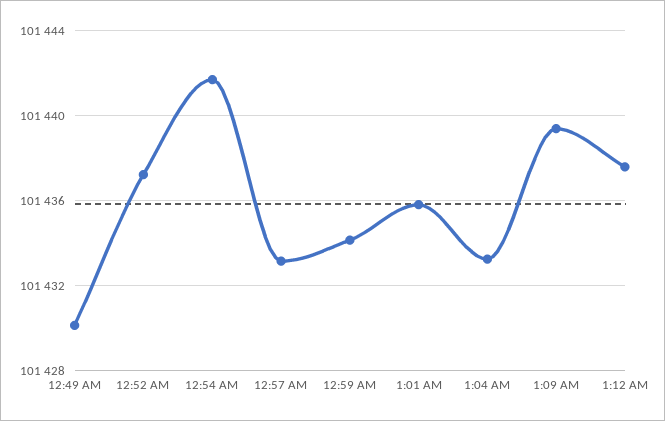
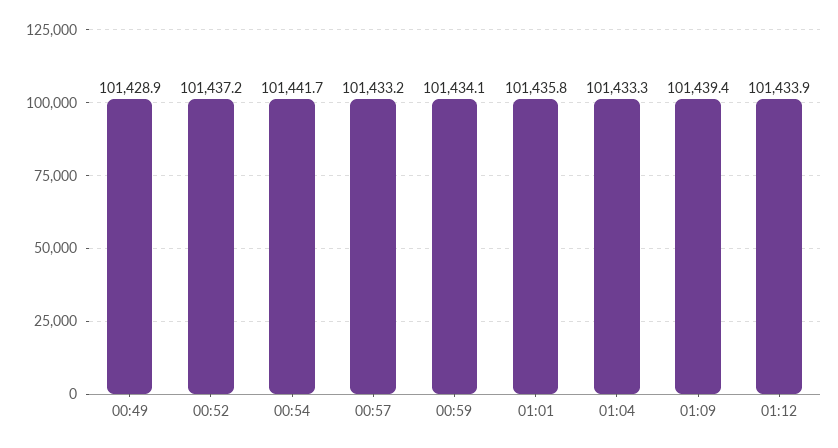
12:49 AM: 101430 -> 101428.9
1:12 AM: 101437.5 -> 101433.9

